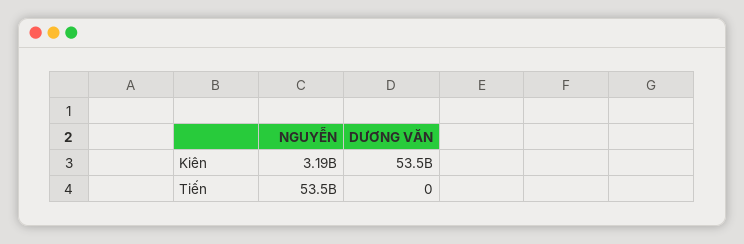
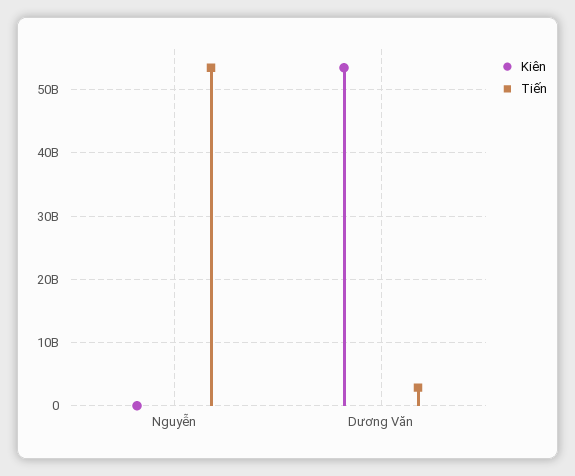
Kiên, NGUYỄN: 3190000000 -> 0
Tiến, DƯƠNG VĂN: 0 -> 3000000000

